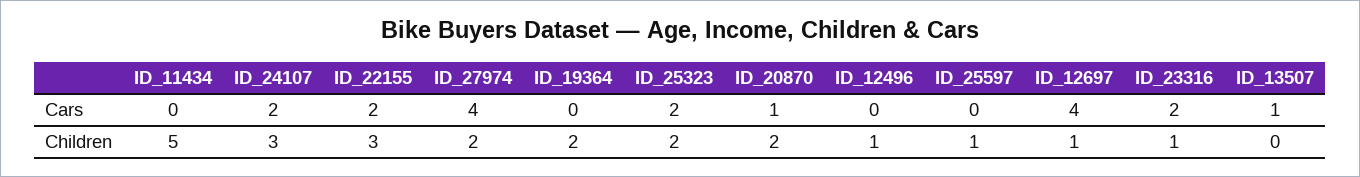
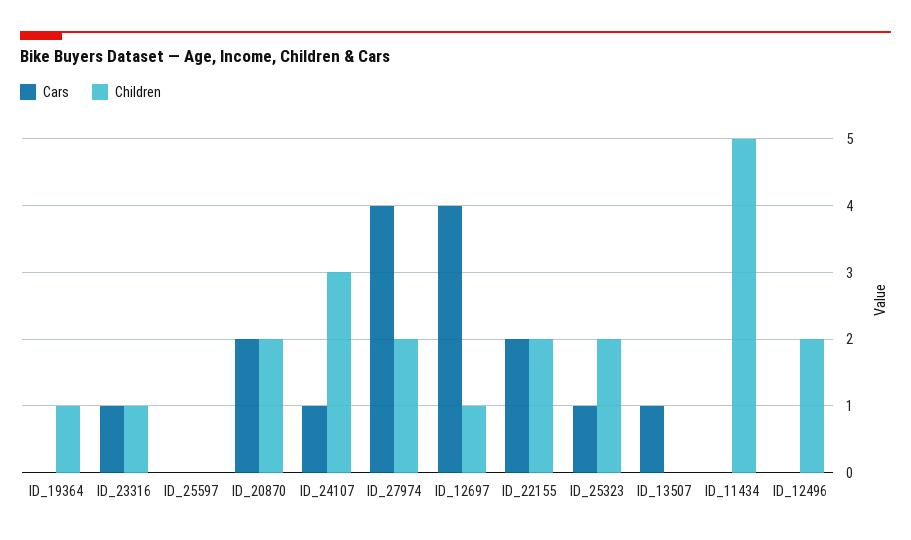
Cars, ID_24107: 2 -> 1
Cars, ID_25323: 2 -> 1
Cars, ID_20870: 1 -> 2
Cars, ID_23316: 2 -> 1
Children, ID_22155: 3 -> 2
Children, ID_19364: 2 -> 1
Children, ID_12496: 1 -> 2
Children, ID_25597: 1 -> 0

